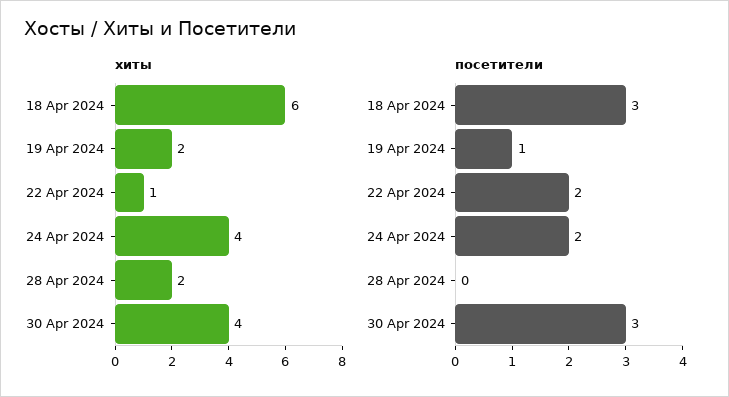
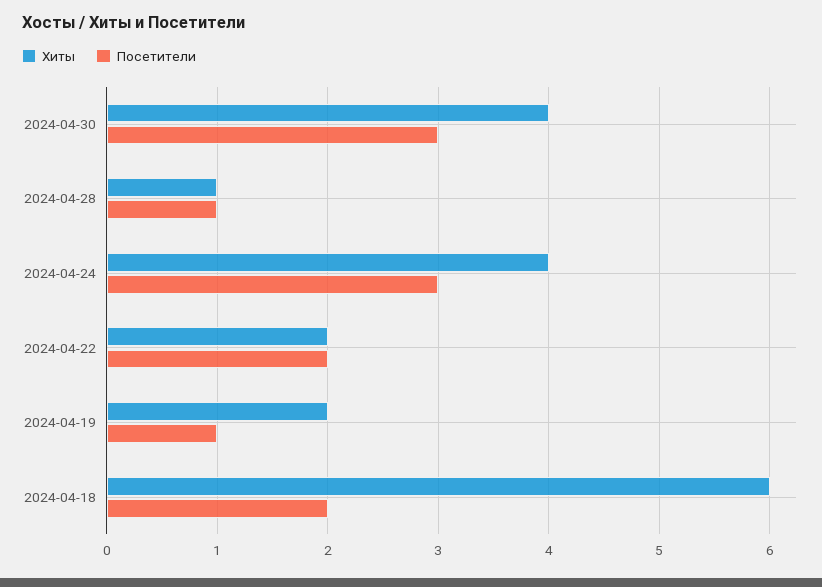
хиты, 22 Apr 2024: 1 -> 2
хиты, 28 Apr 2024: 2 -> 1
посетители, 18 Apr 2024: 3 -> 2
посетители, 24 Apr 2024: 2 -> 3
посетители, 28 Apr 2024: 0 -> 1

